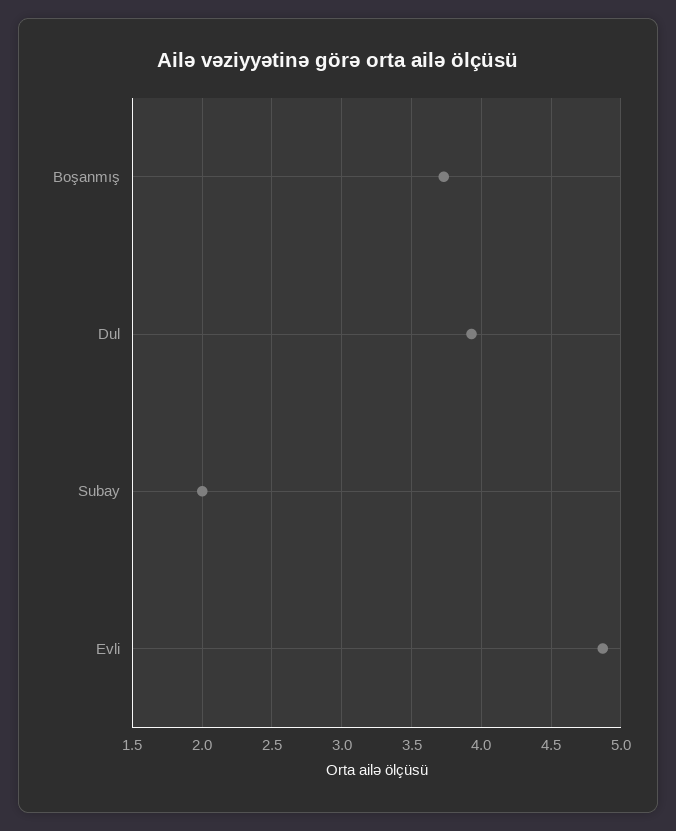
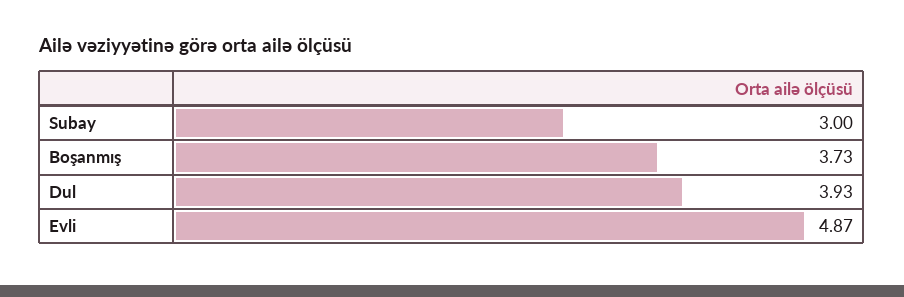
Subay: 2 -> 3

